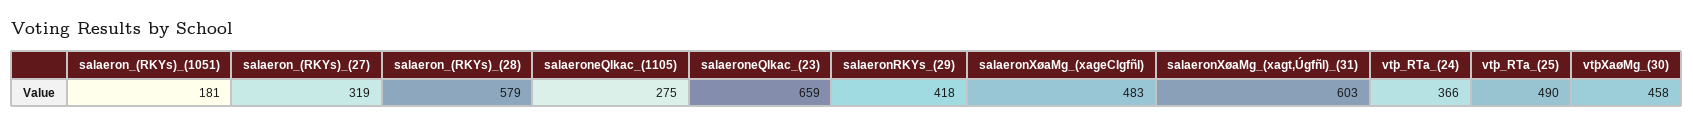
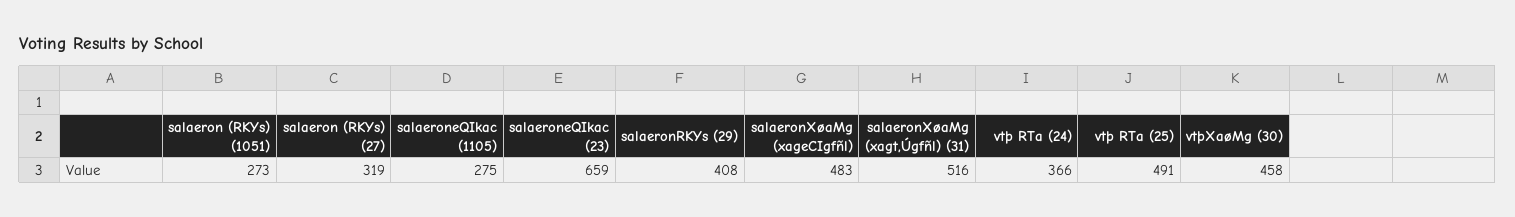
salaeron_(RKYs)_(1051): 181 -> 273
salaeron_(RKYs)_(28): 579 -> none
salaeronRKYs_(29): 418 -> 408
salaeronXøaMg_(xagt,Úgfñl)_(31): 603 -> 516
vtþ_RTa_(25): 490 -> 491

